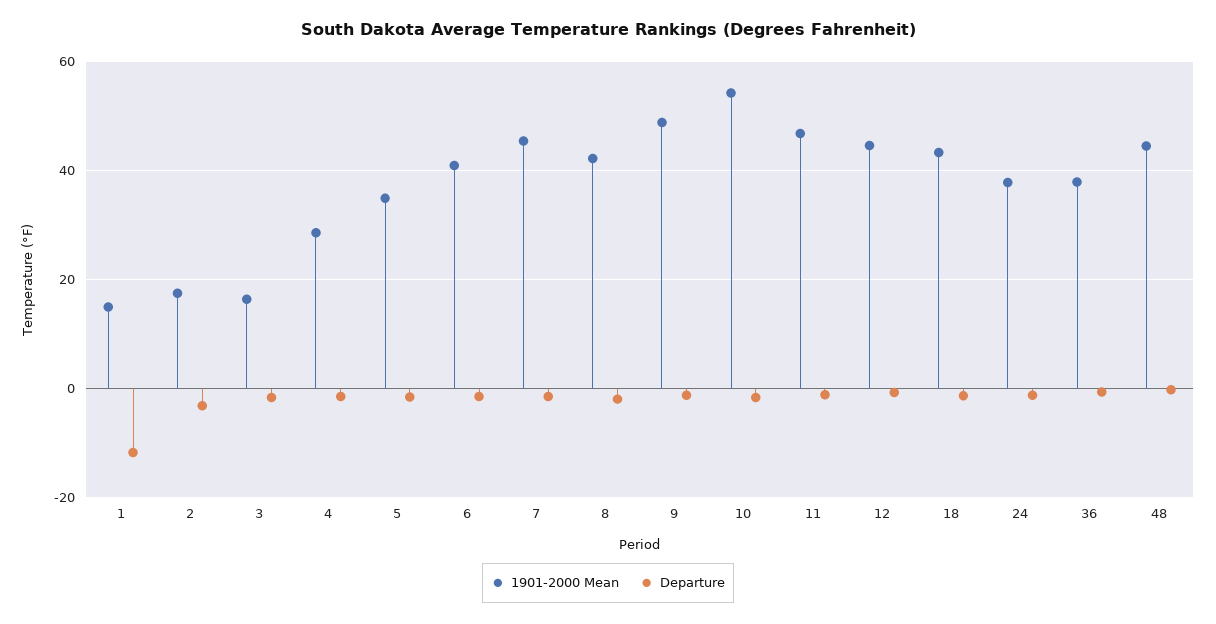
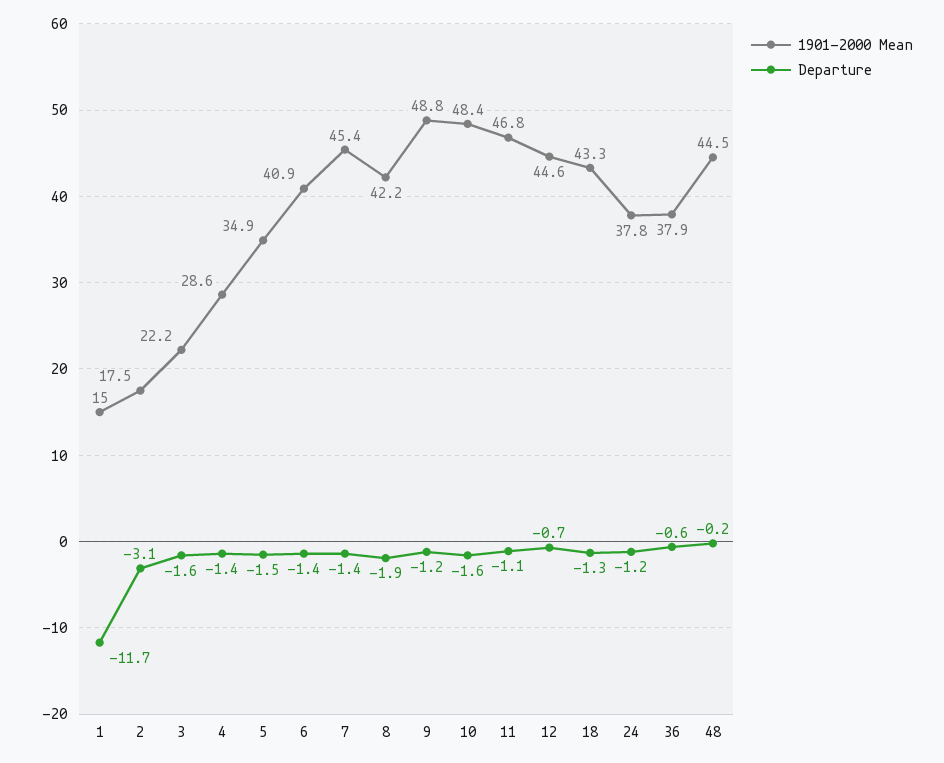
1901-2000 Mean, 3: 16 -> 22.2
1901-2000 Mean, 10: 54 -> 48.4

